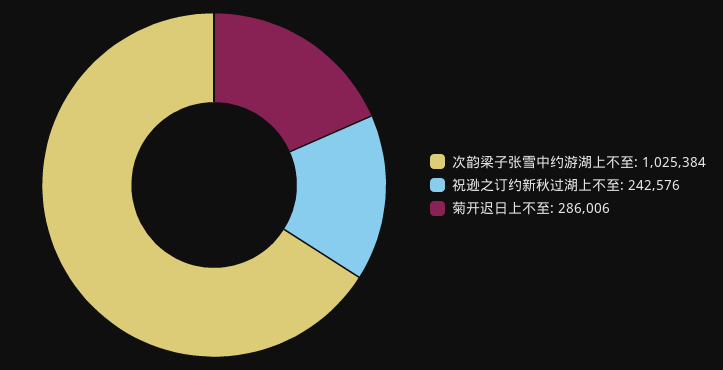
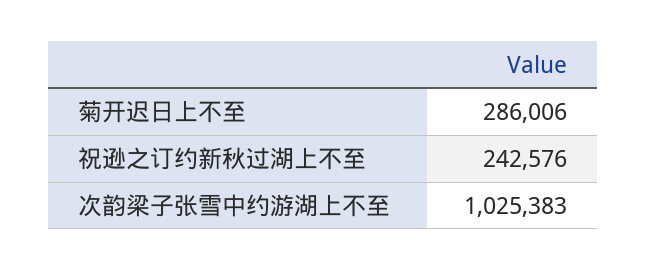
次韵梁子张雪中约游湖上不至: 1025384 -> 1025383

